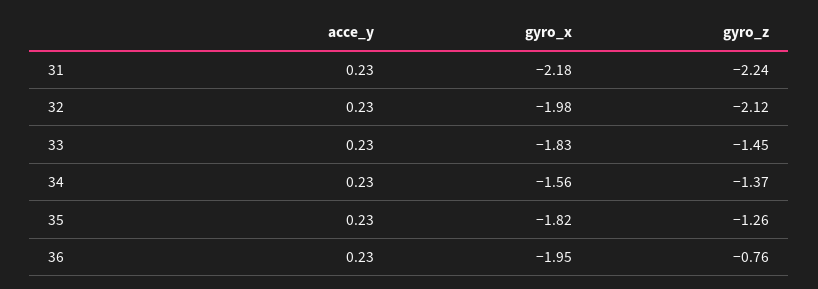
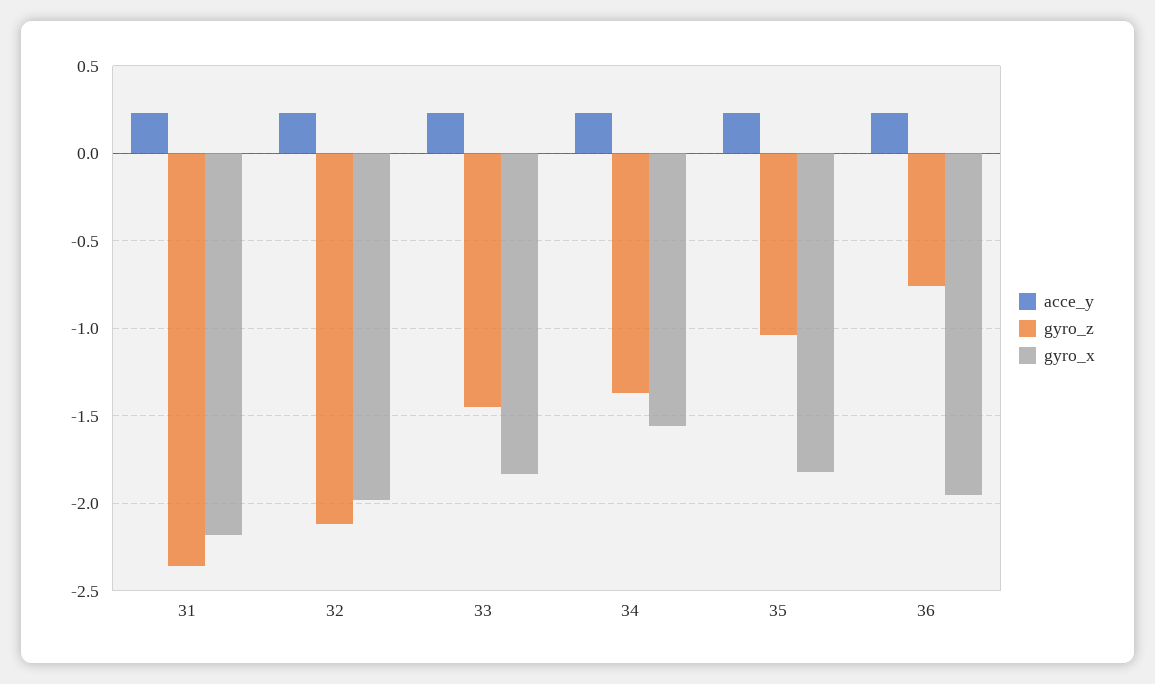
gyro_z, 31: -2.24 -> -2.35
gyro_z, 35: -1.26 -> -1.05

